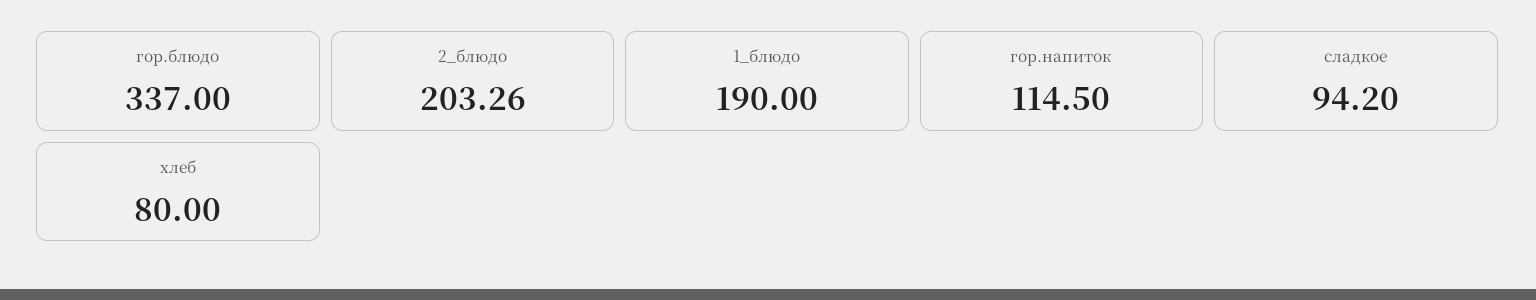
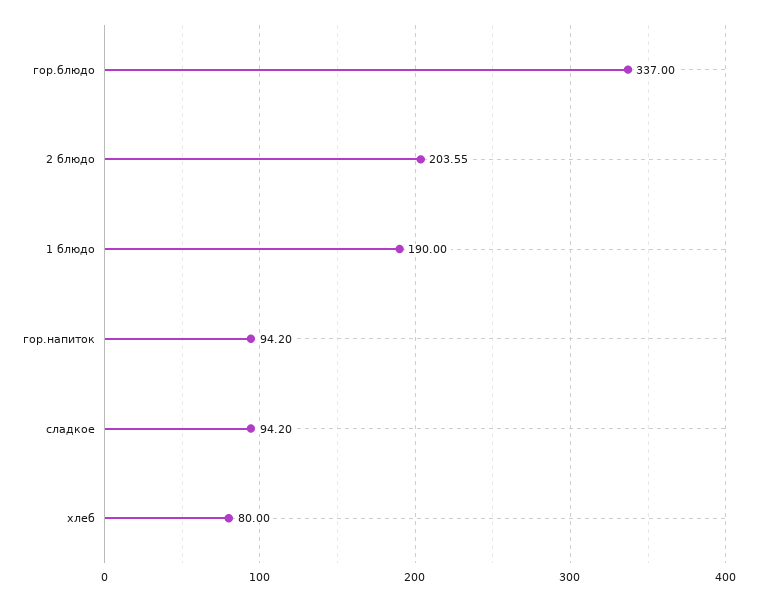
2_блюдо: 203.26 -> 203.55
гор.напиток: 114.5 -> 94.2

